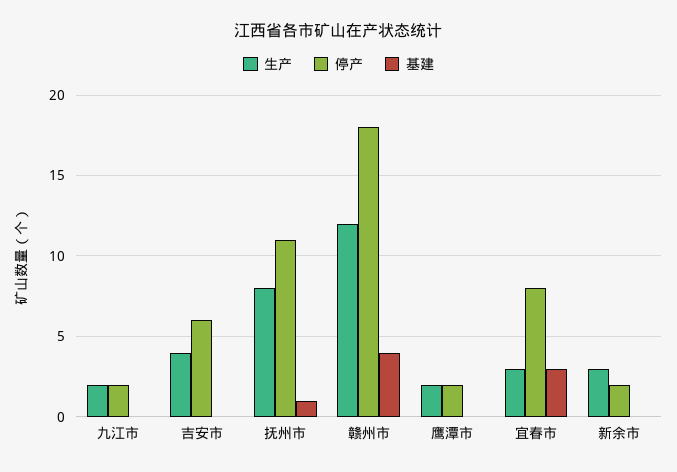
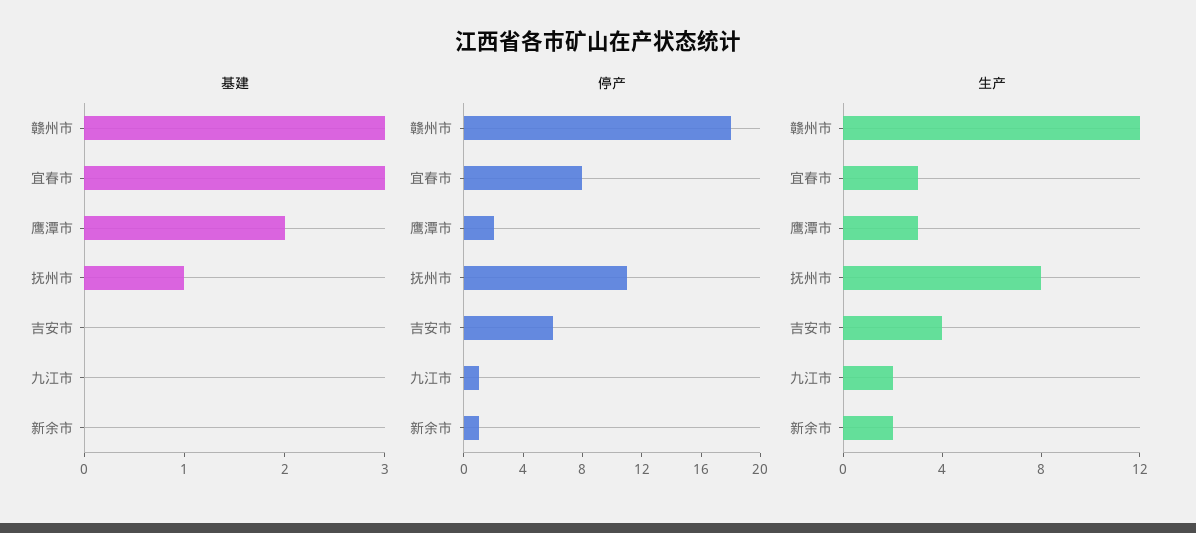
停产, 九江市: 2 -> 1
基建, 赣州市: 4 -> 3
生产, 鹰潭市: 2 -> 3
基建, 鹰潭市: 0 -> 2
生产, 新余市: 3 -> 2
停产, 新余市: 2 -> 1

